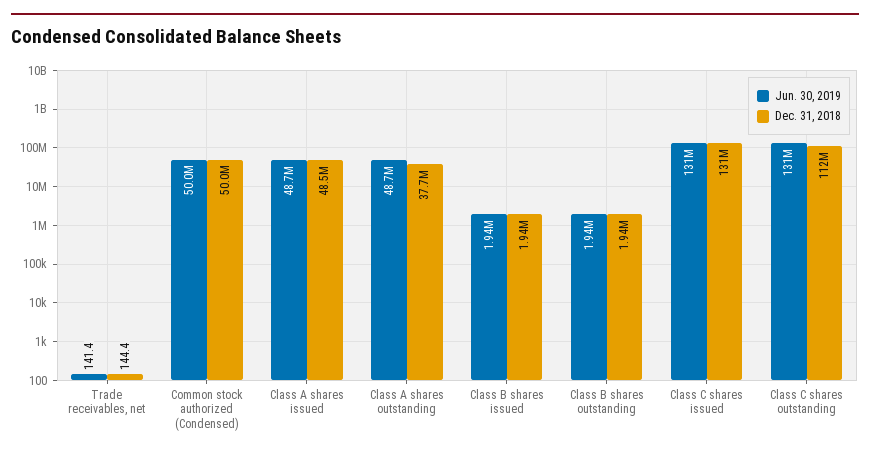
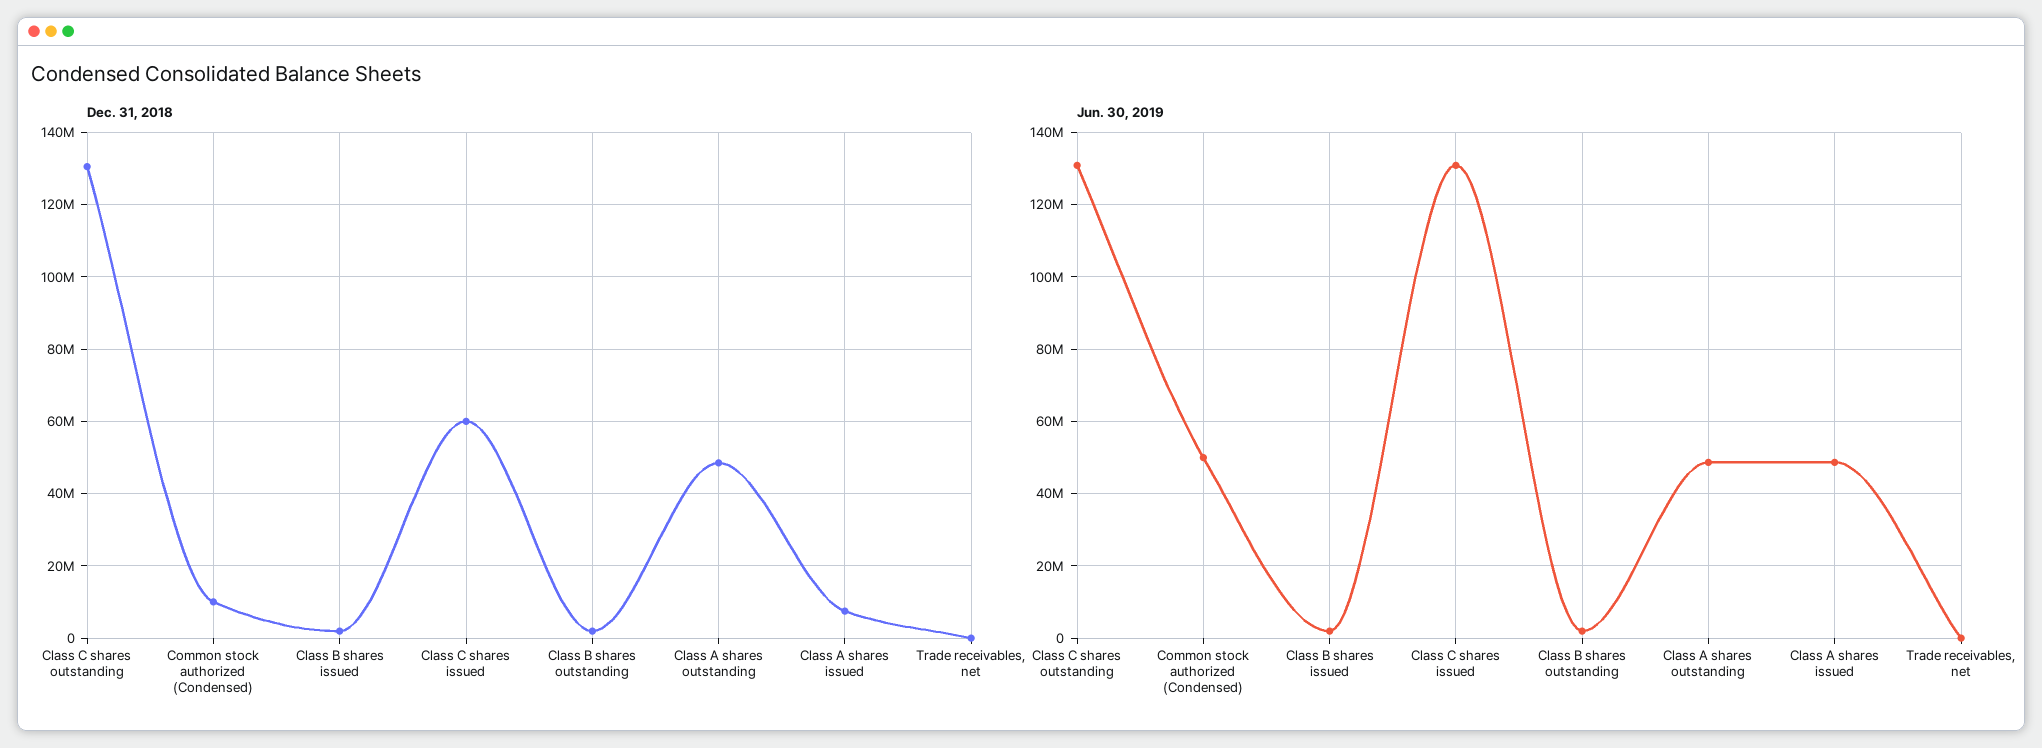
Dec. 31, 2018, Common stock authorized (Condensed): 50000000 -> 10000000
Dec. 31, 2018, Class A shares issued: 48500000 -> 8000000
Dec. 31, 2018, Class A shares outstanding: 37700000 -> 48000000
Dec. 31, 2018, Class C shares issued: 131000000 -> 60000000
Dec. 31, 2018, Class C shares outstanding: 112000000 -> 130000000

